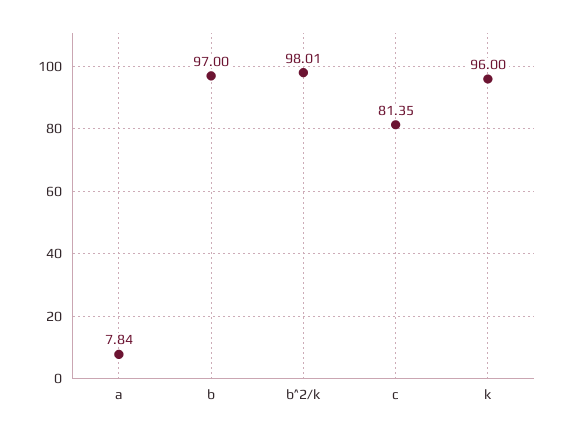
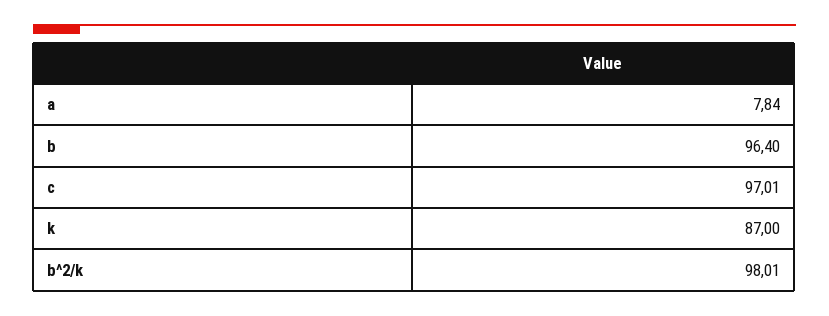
b: 97 -> 96.4
c: 81.35 -> 97.01
k: 96 -> 87

